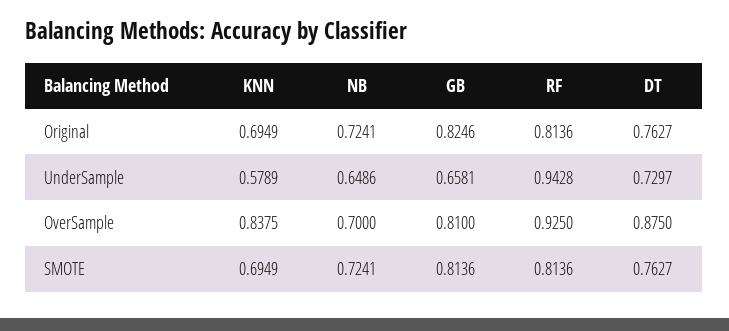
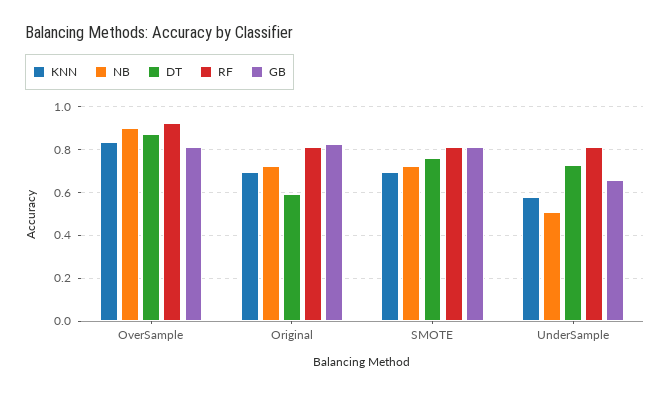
DT, Original: 0.7627 -> 0.6
NB, UnderSample: 0.6486 -> 0.5
RF, UnderSample: 0.9428 -> 0.8
NB, OverSample: 0.7 -> 0.9

